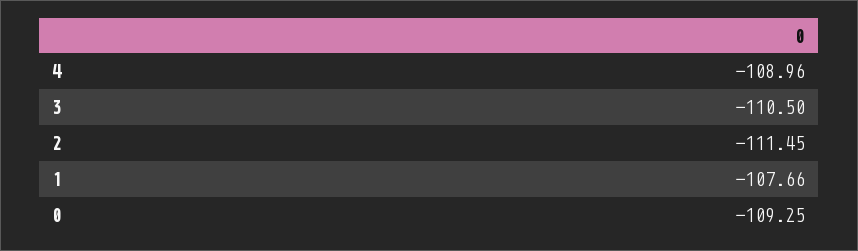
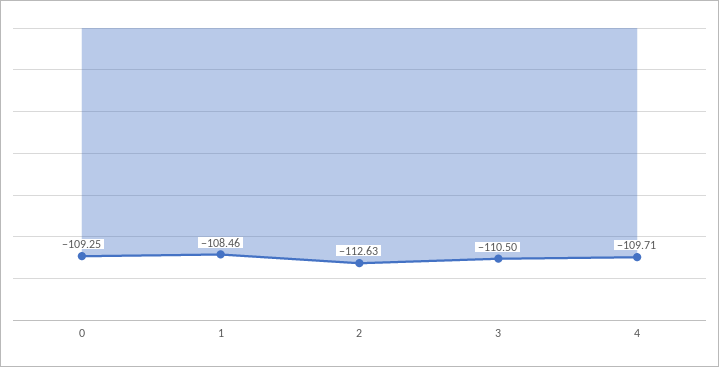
4: -108.96 -> -109.71
2: -111.45 -> -112.63
1: -107.66 -> -108.46

